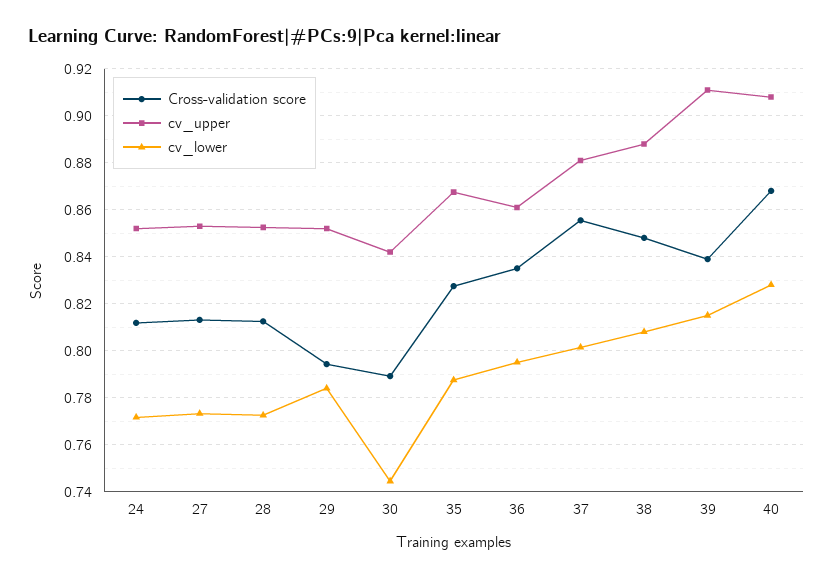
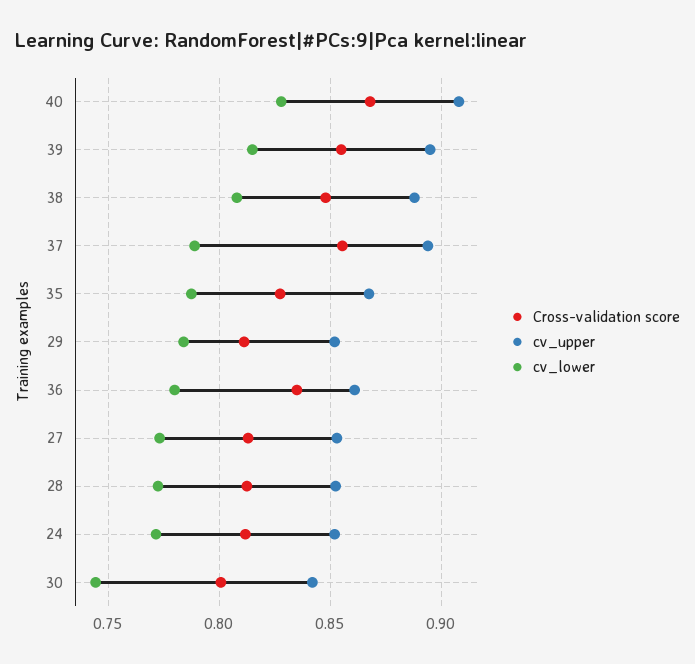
Cross-validation score, 29: 0.795 -> 0.81
Cross-validation score, 30: 0.79 -> 0.8
cv_lower, 36: 0.795 -> 0.78
cv_upper, 37: 0.88 -> 0.895
cv_lower, 37: 0.8 -> 0.79
Cross-validation score, 39: 0.84 -> 0.855
cv_upper, 39: 0.91 -> 0.895

